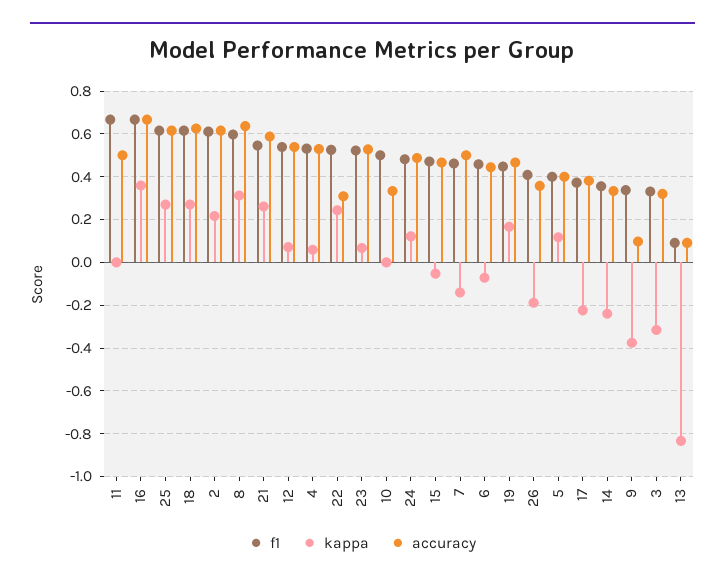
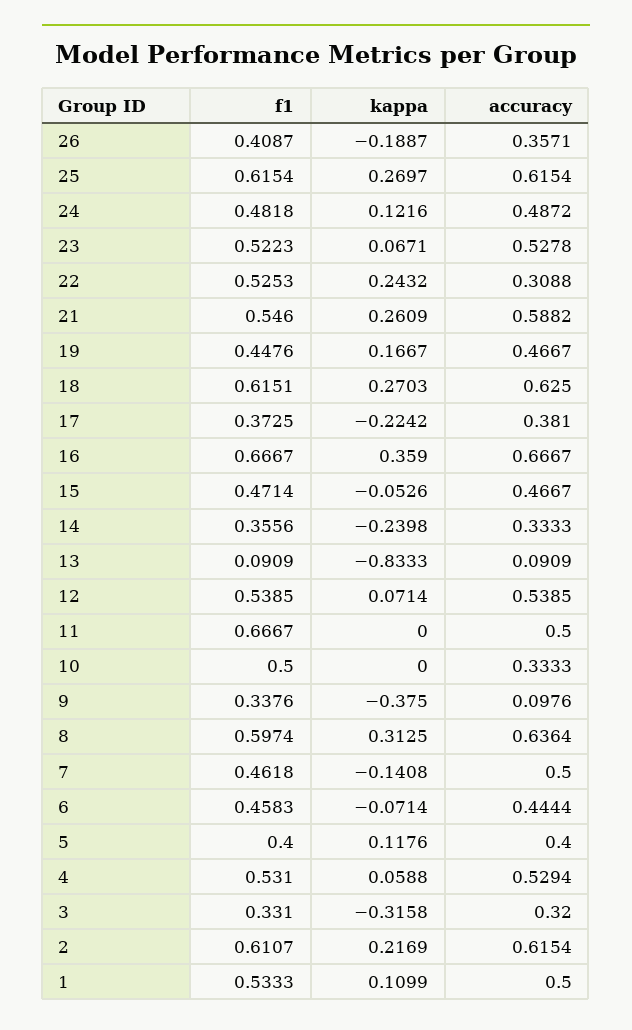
f1, 1: none -> 0.5333
kappa, 1: none -> 0.1099
accuracy, 1: none -> 0.5

